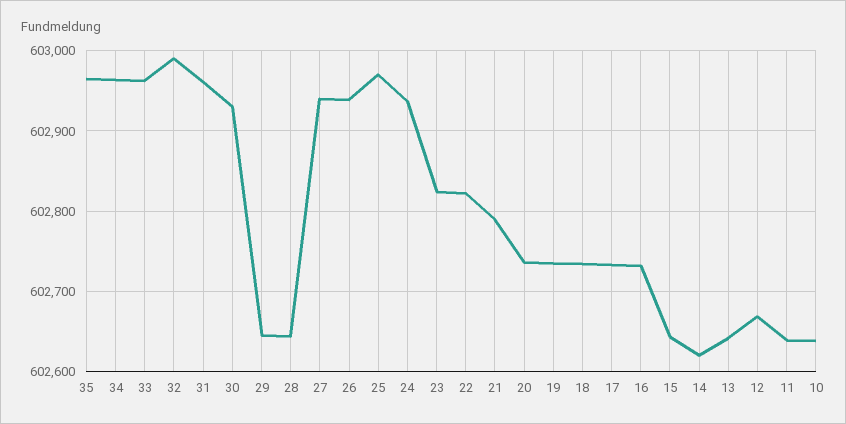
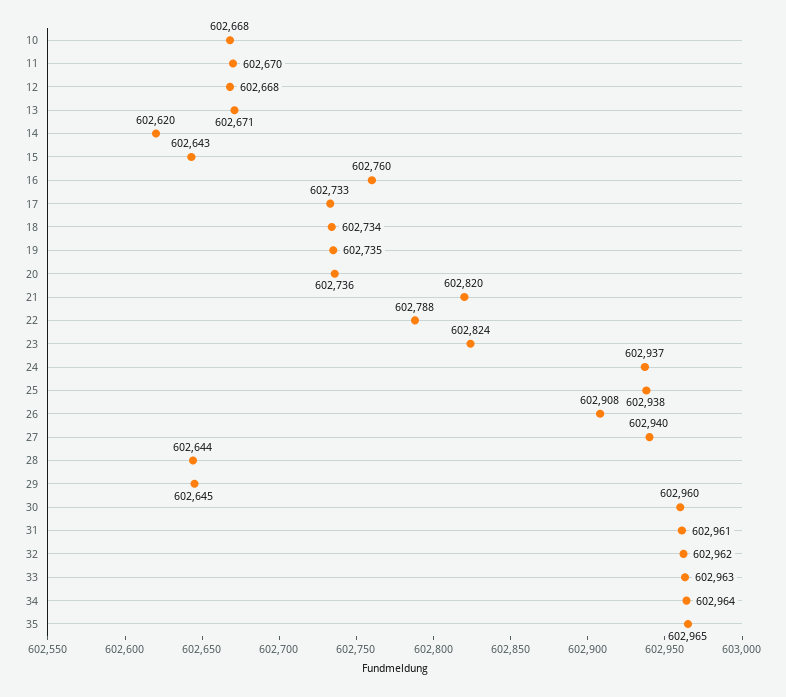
32: 602990 -> 602962
30: 602930 -> 602960
26: 602940 -> 602908
25: 602970 -> 602938
22: 602820 -> 602788
21: 602790 -> 602820
16: 602730 -> 602760
13: 602640 -> 602671
11: 602640 -> 602670
10: 602640 -> 602668

